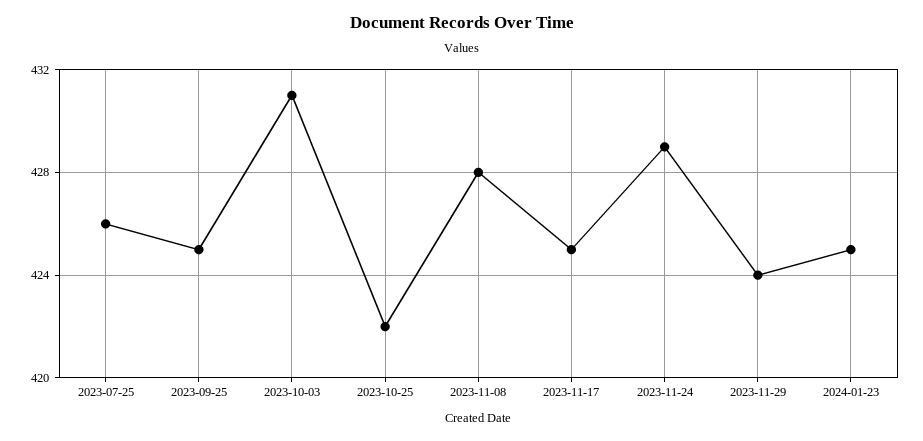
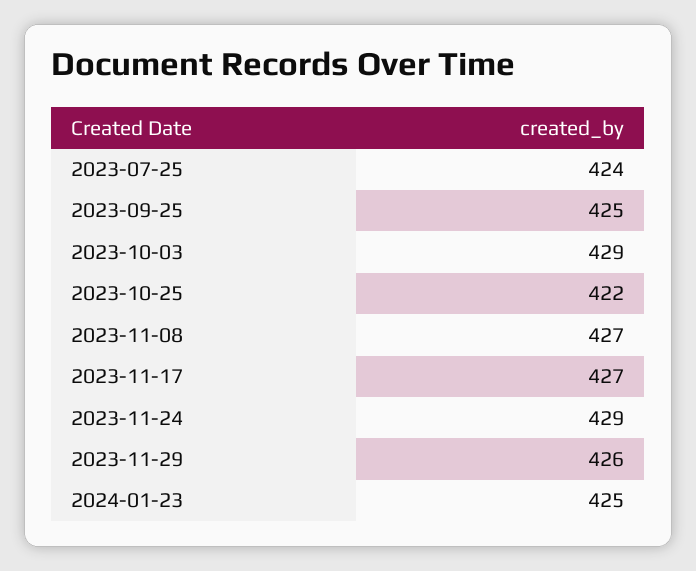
2023-07-25: 426 -> 424
2023-10-03: 431 -> 429
2023-11-08: 428 -> 427
2023-11-17: 425 -> 427
2023-11-29: 424 -> 426

